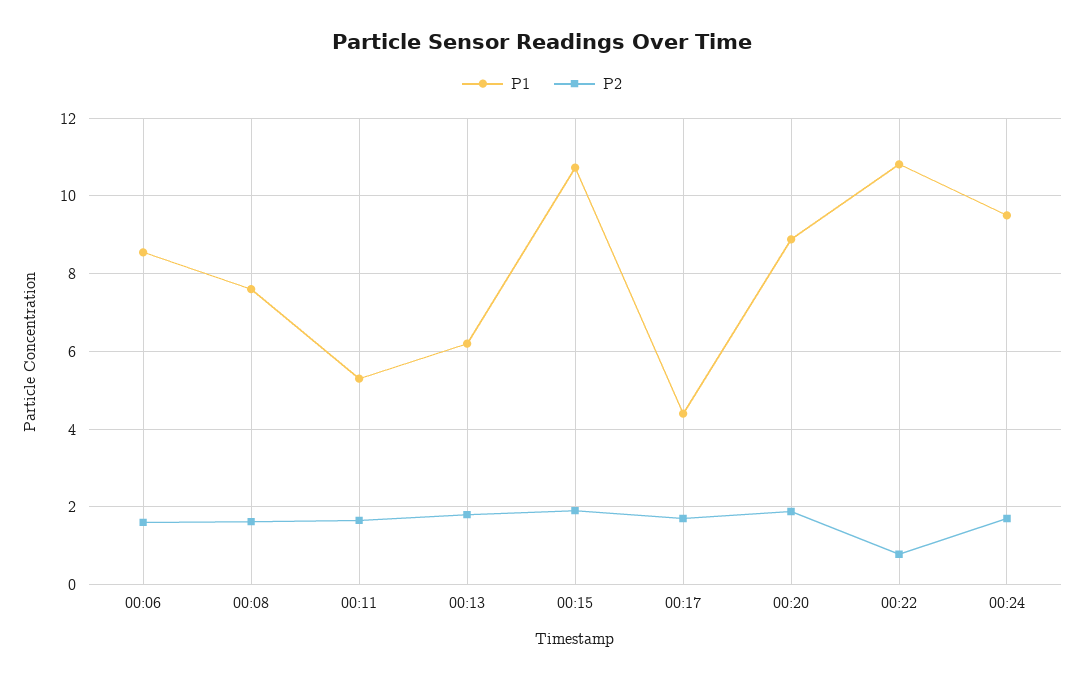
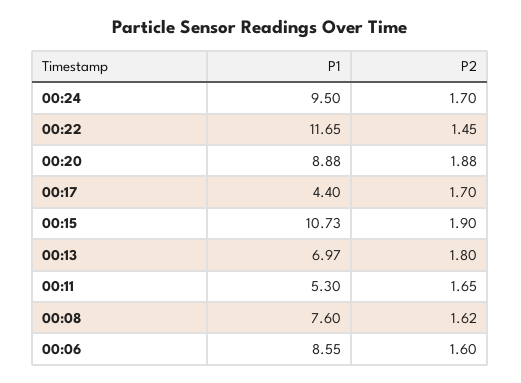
P1, 00:13: 6.2 -> 6.97
P1, 00:22: 10.8 -> 11.65
P2, 00:22: 0.8 -> 1.45

